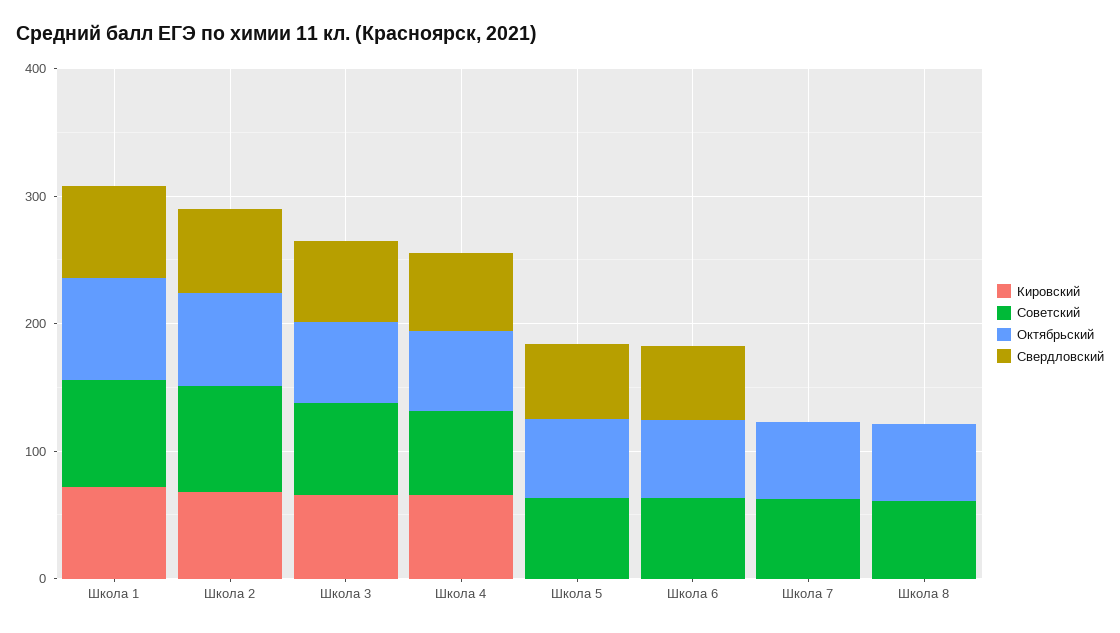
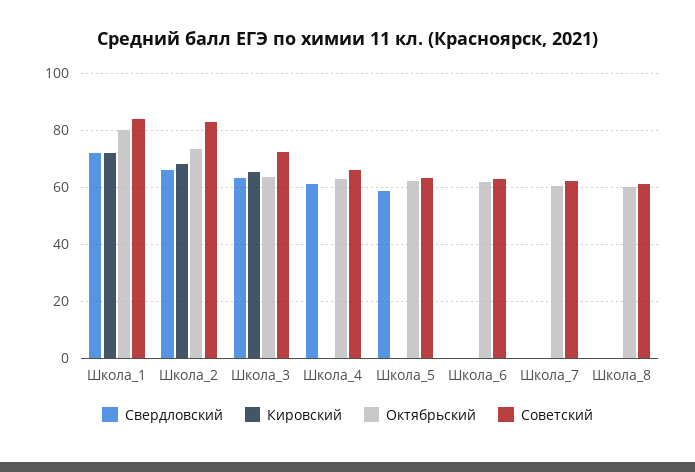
Кировский, Школа 4: 60 -> 0
Свердловский, Школа 6: 60 -> 0

